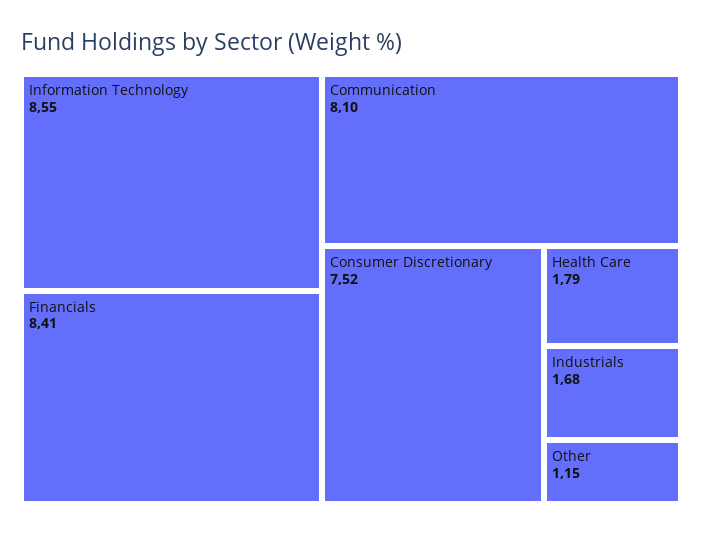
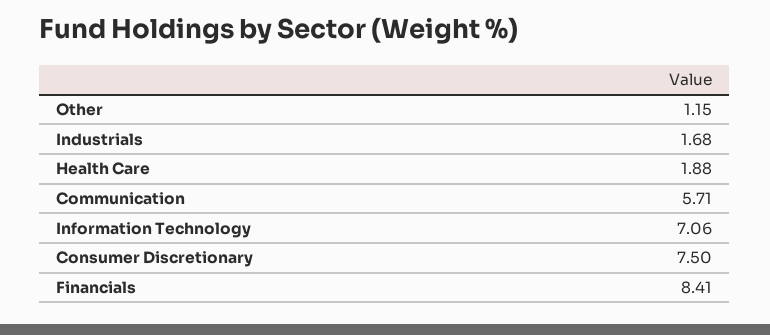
Information Technology: 8.55 -> 7.06
Communication: 8.1 -> 5.71
Consumer Discretionary: 7.52 -> 7.5
Health Care: 1.79 -> 1.88

